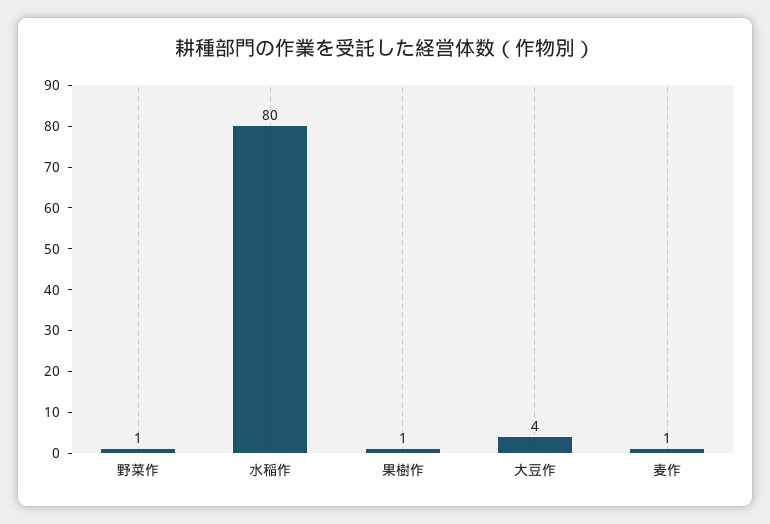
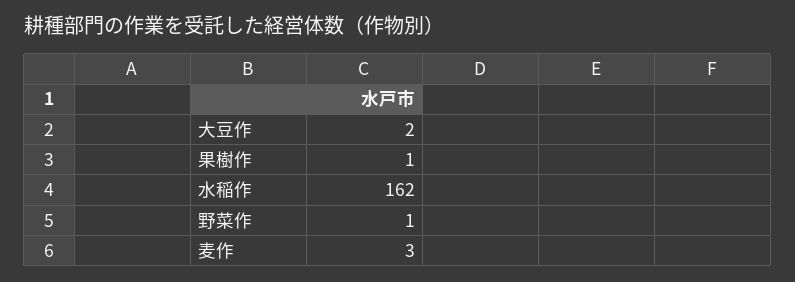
水稲作: 80 -> 162
大豆作: 4 -> 2
麦作: 1 -> 3

